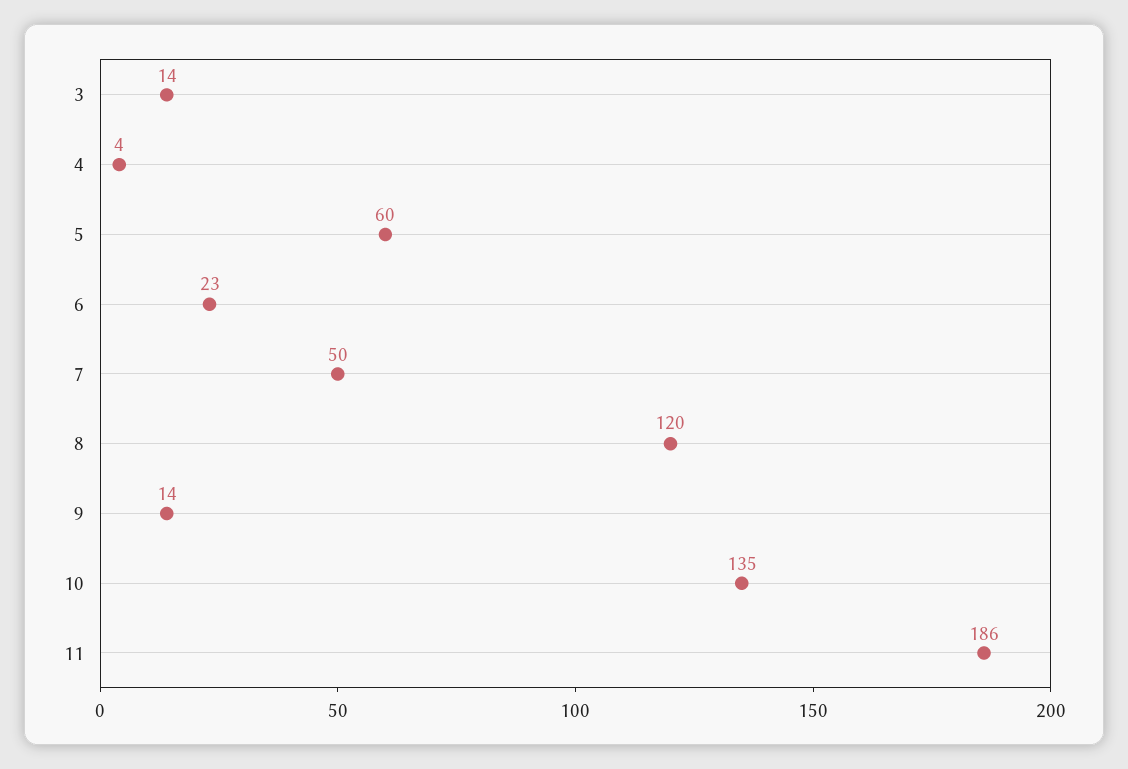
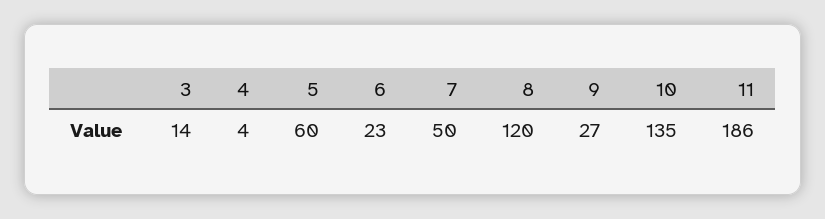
9: 14 -> 27

